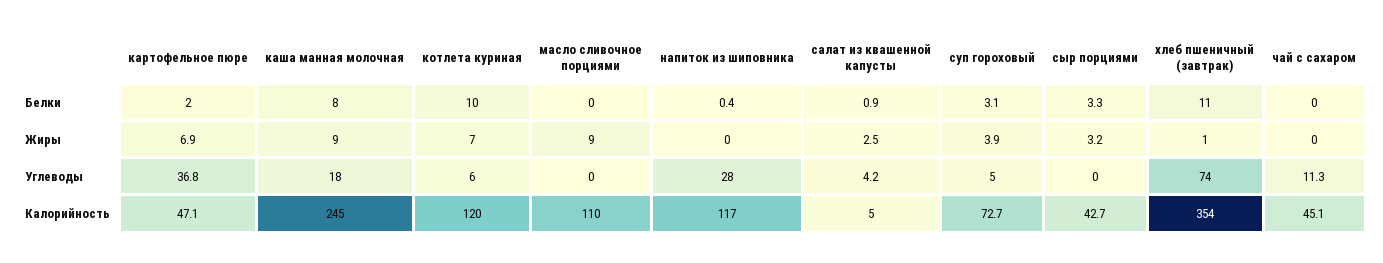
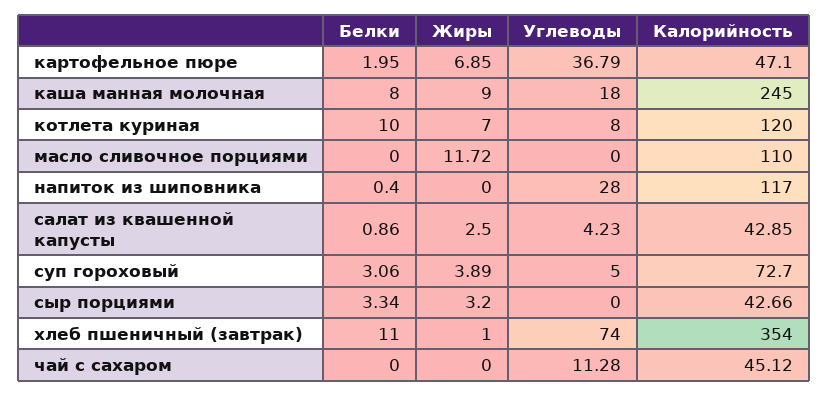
масло сливочное порциями, Жиры: 9 -> 11.72
котлета куриная, Углеводы: 6 -> 8
салат из квашенной капусты, Калорийность: 5 -> 42.85

